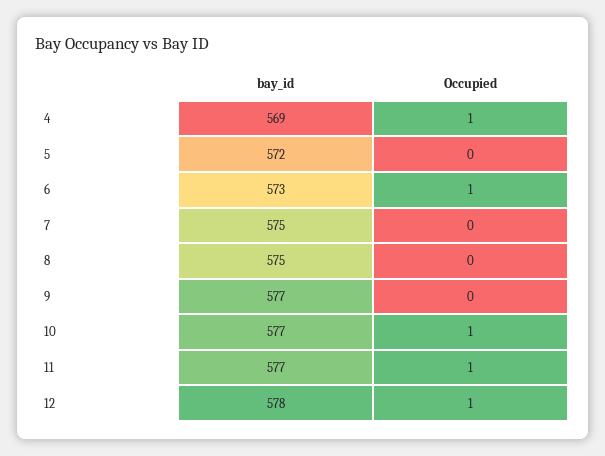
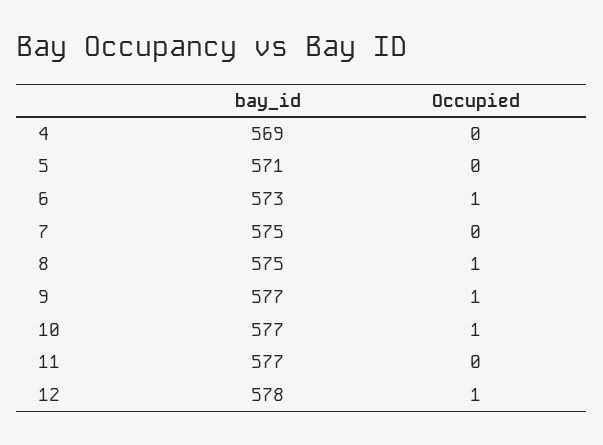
Occupied, 4: 1 -> 0
bay_id, 5: 572 -> 571
Occupied, 8: 0 -> 1
Occupied, 9: 0 -> 1
Occupied, 11: 1 -> 0

